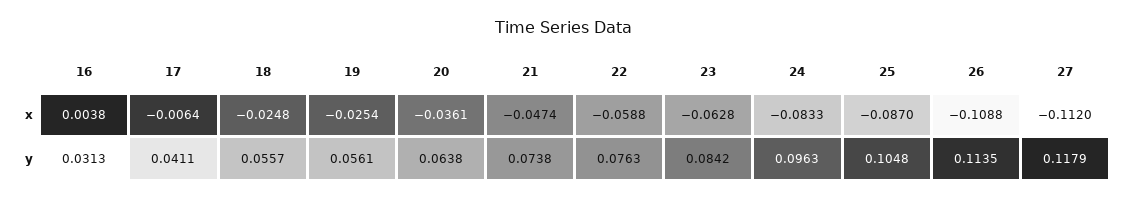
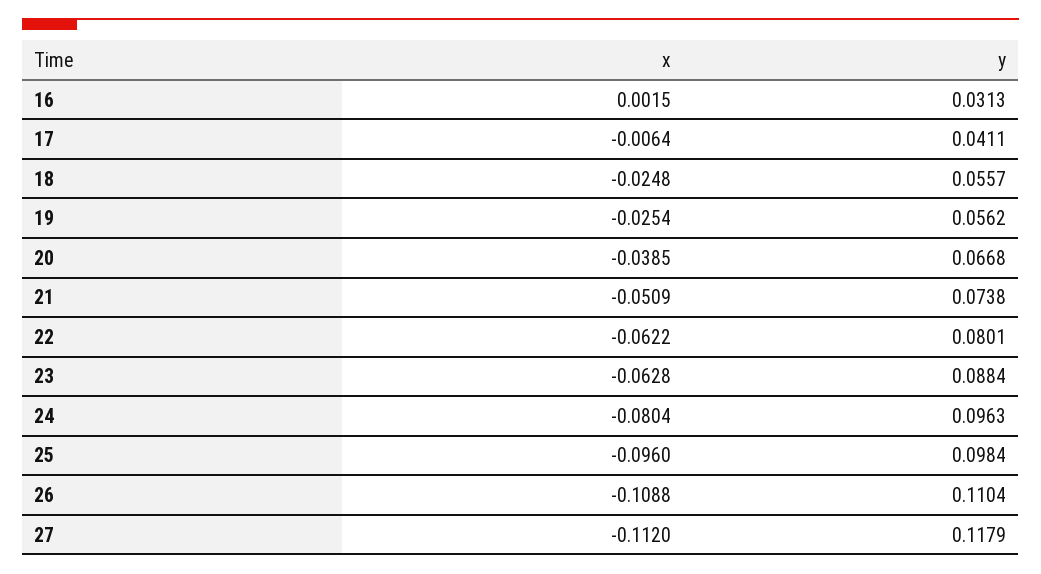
16, x: 0.0038 -> 0.0015
20, x: -0.0361 -> -0.0385
21, x: -0.0474 -> -0.0509
22, x: -0.0588 -> -0.0622
24, x: -0.0833 -> -0.0804
25, x: -0.087 -> -0.096
19, y: 0.0561 -> 0.0562
20, y: 0.0638 -> 0.0668
22, y: 0.0763 -> 0.0801
23, y: 0.0842 -> 0.0884
25, y: 0.1048 -> 0.0984
26, y: 0.1135 -> 0.1104

